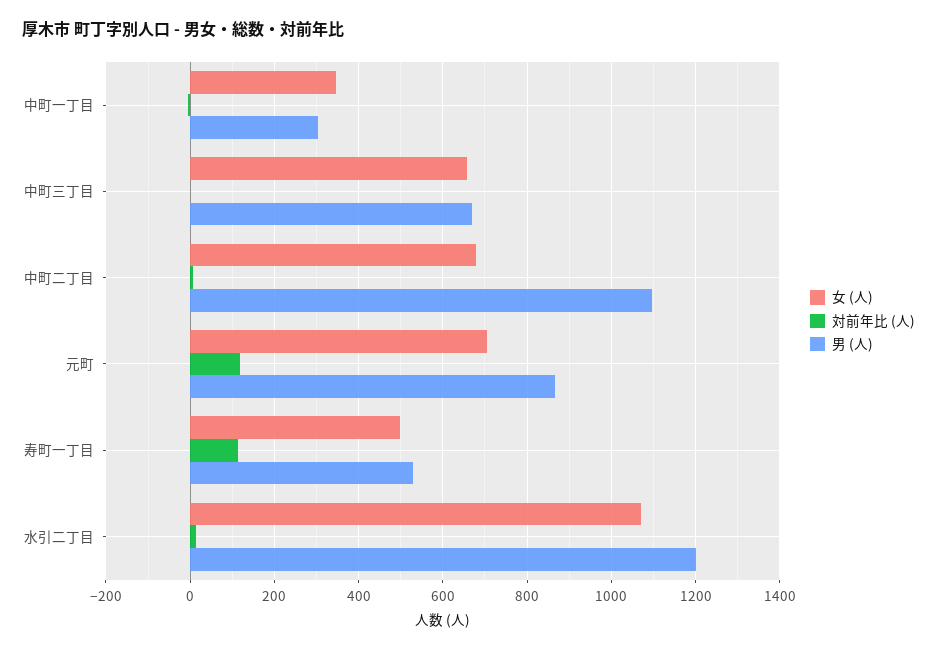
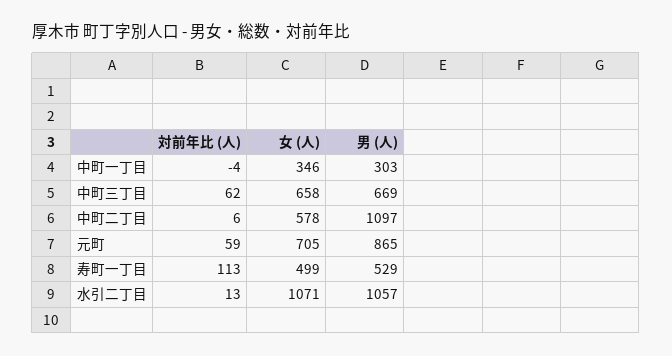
対前年比 (人), 中町三丁目: 0 -> 62
女 (人), 中町二丁目: 680 -> 578
対前年比 (人), 元町: 120 -> 59
男 (人), 水引二丁目: 1200 -> 1057

